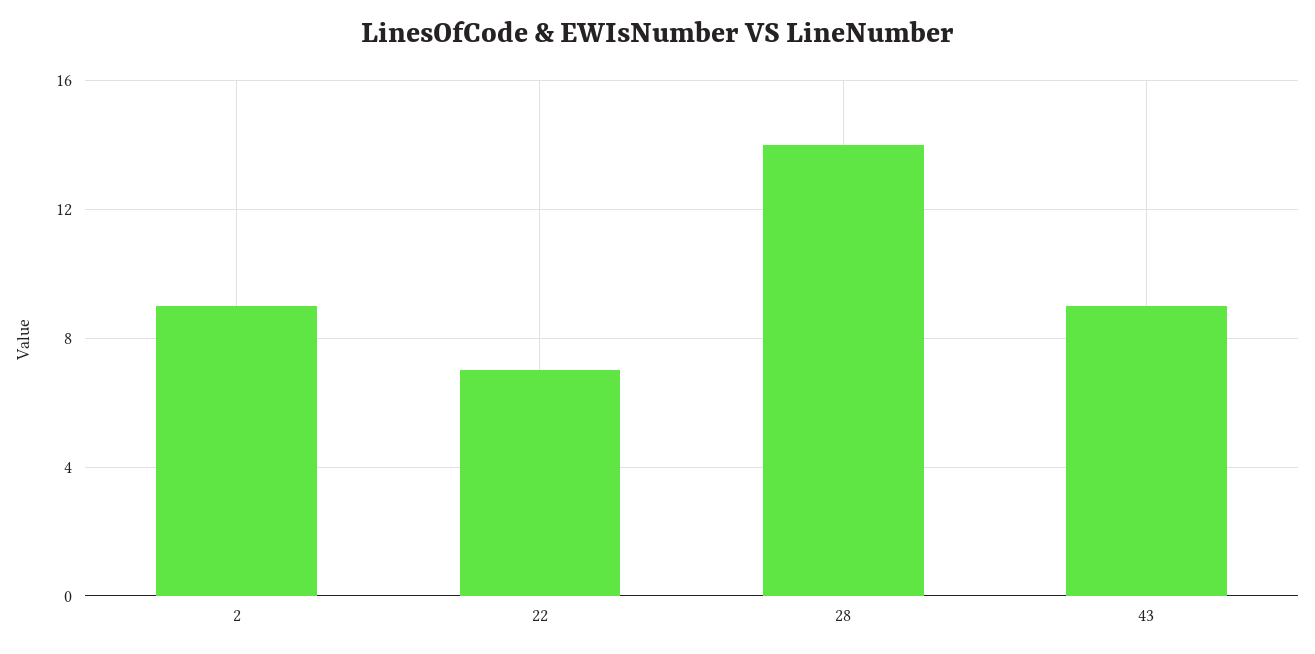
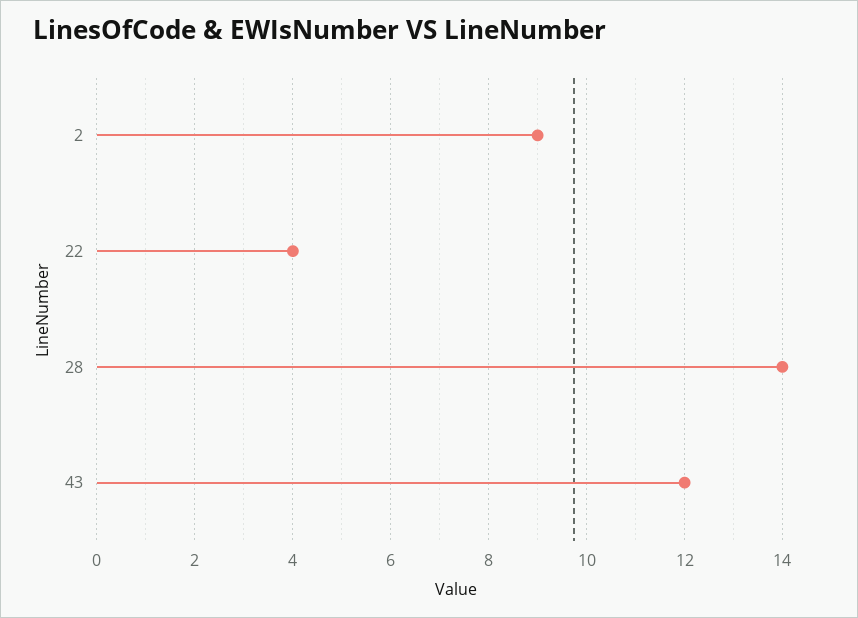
22: 7 -> 4
43: 9 -> 12

